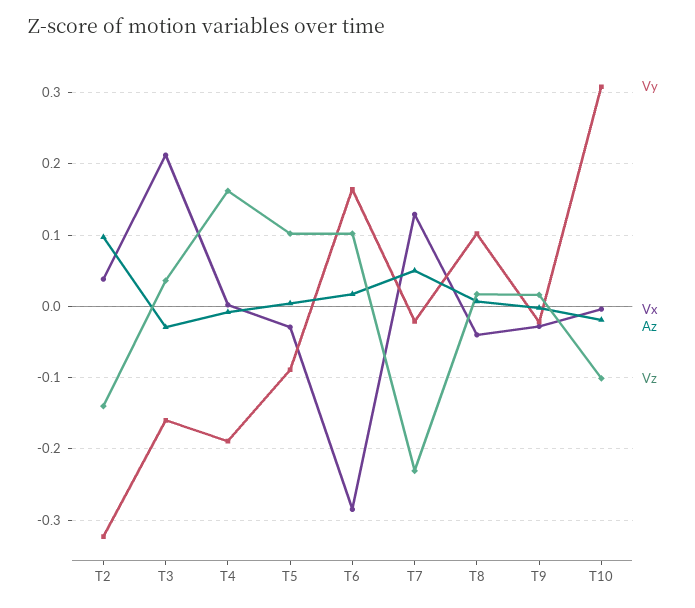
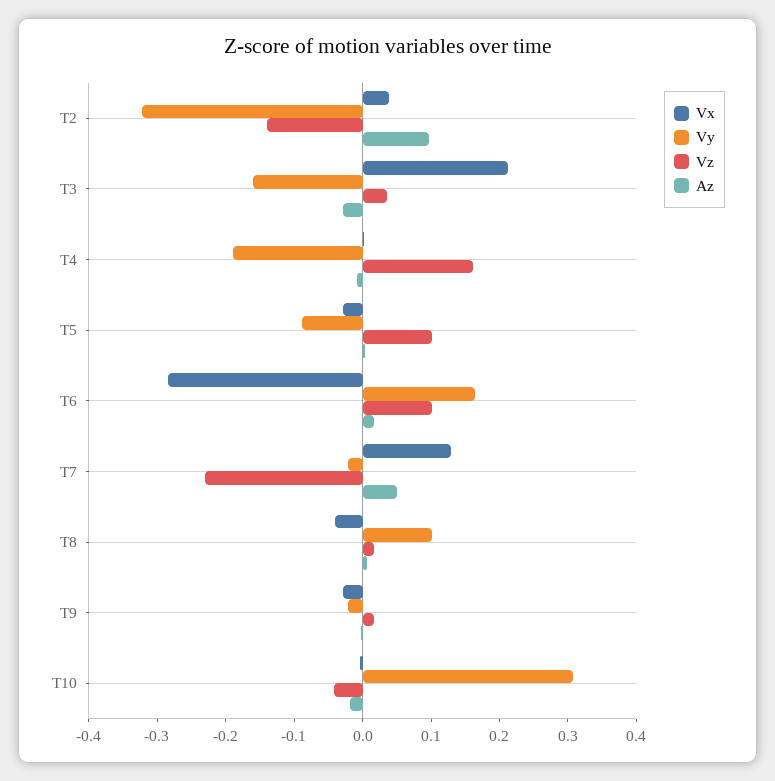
Vz, T10: -0.1 -> -0.04

